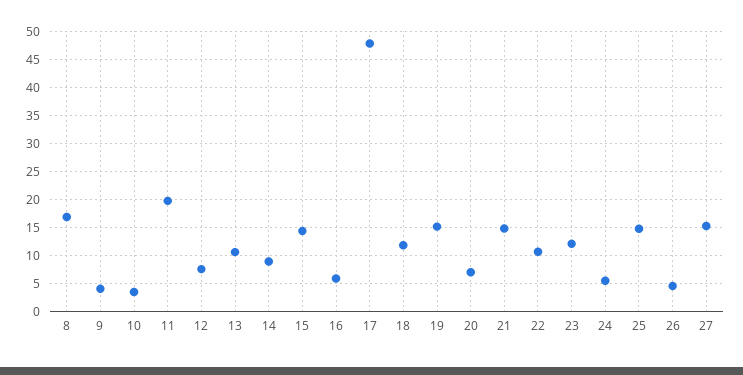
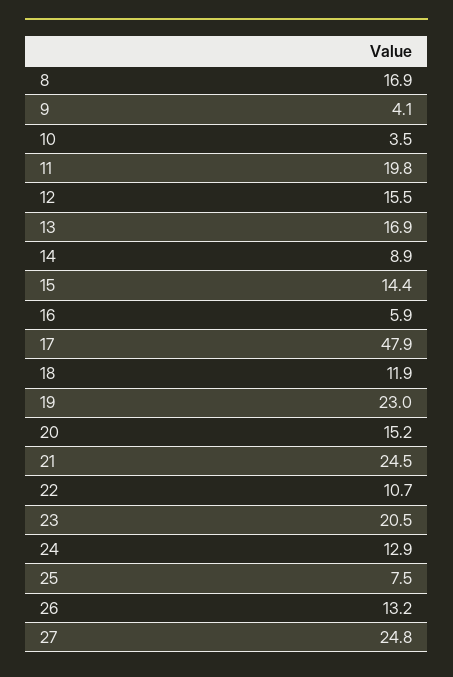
12: 7.5 -> 15.5
13: 10 -> 16.9
19: 15 -> 23
20: 7.5 -> 15.2
21: 15 -> 24.5
23: 12.5 -> 20.5
24: 5 -> 12.9
25: 15 -> 7.5
26: 5 -> 13.2
27: 15 -> 24.8

